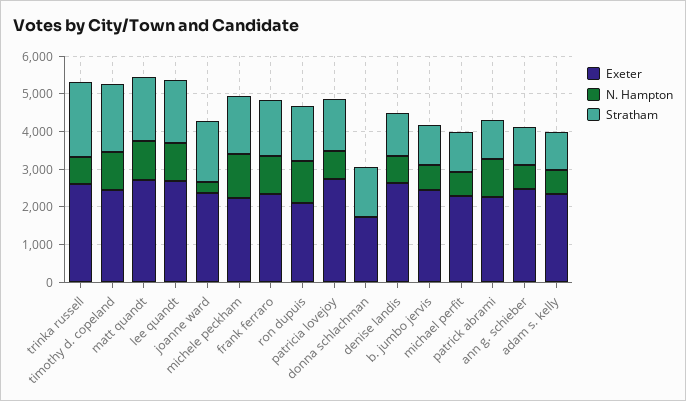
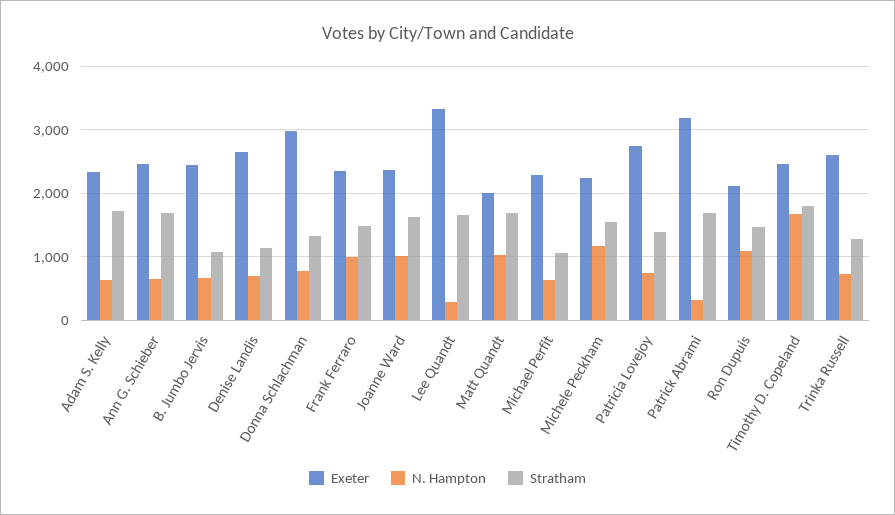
Stratham, trinka russell: 2000 -> 1300
N. Hampton, timothy d. copeland: 1000 -> 1700
Exeter, matt quandt: 2750 -> 2000
Exeter, lee quandt: 2750 -> 3300
N. Hampton, lee quandt: 1000 -> 300
N. Hampton, joanne ward: 250 -> 1000
Exeter, donna schlachman: 1750 -> 3000
N. Hampton, donna schlachman: 0 -> 800
Exeter, patrick abrami: 2250 -> 3200
N. Hampton, patrick abrami: 1000 -> 300
Stratham, patrick abrami: 1000 -> 1700
Stratham, ann g. schieber: 1000 -> 1700
Stratham, adam s. kelly: 1000 -> 1700

